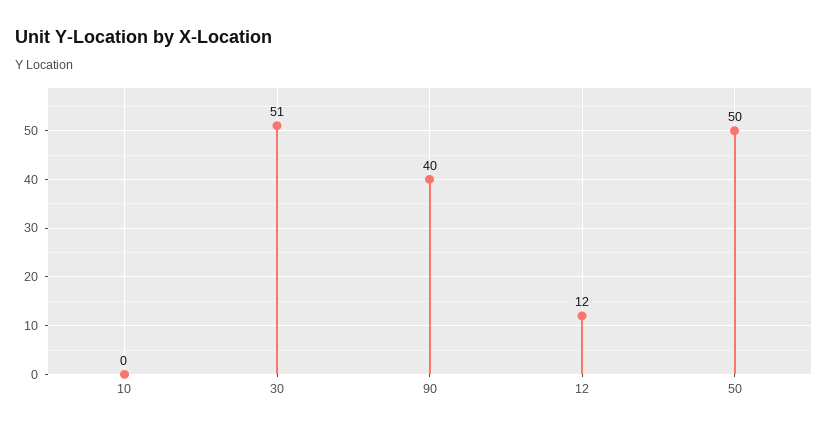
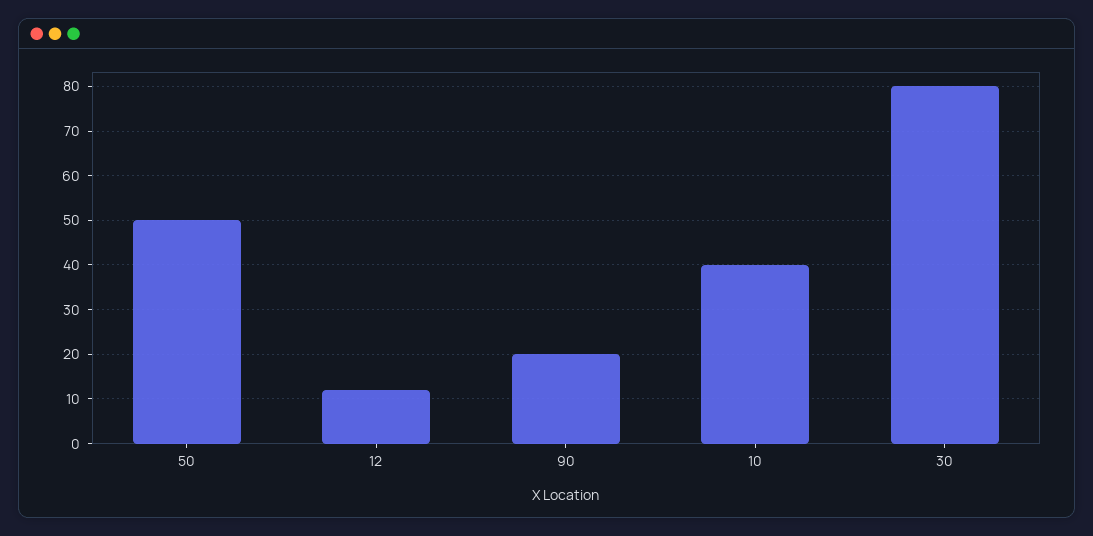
10: 0 -> 40
30: 51 -> 80
90: 40 -> 20

